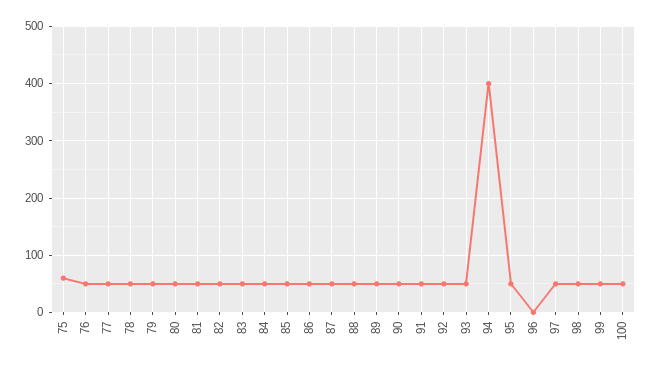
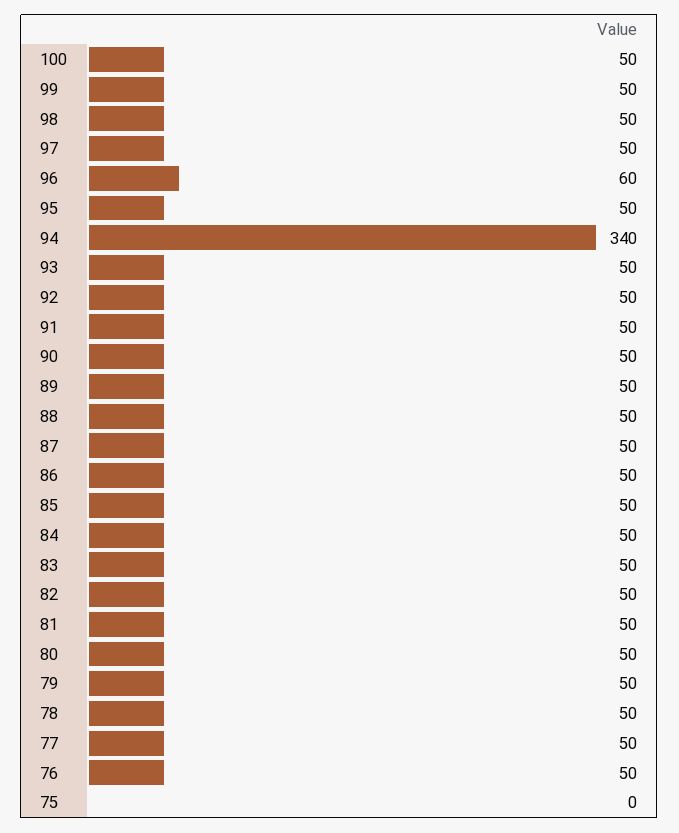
75: 60 -> 0
94: 400 -> 340
96: 0 -> 60

